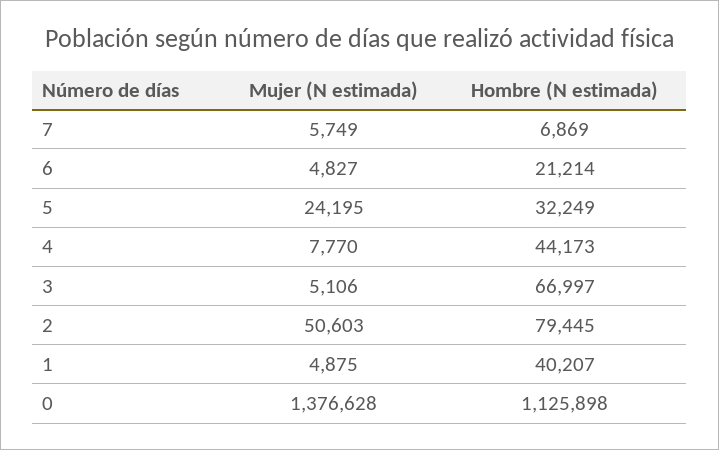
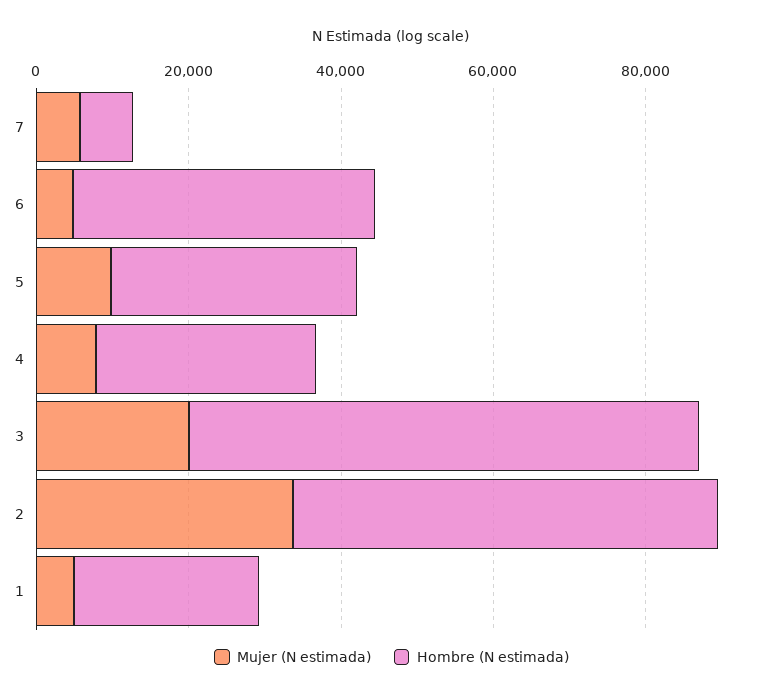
Hombre (N estimada), 6: 21214 -> 40000
Mujer (N estimada), 5: 24195 -> 10000
Hombre (N estimada), 4: 44173 -> 30000
Mujer (N estimada), 3: 5106 -> 20000
Mujer (N estimada), 2: 50603 -> 35000
Hombre (N estimada), 2: 79445 -> 55000
Hombre (N estimada), 1: 40207 -> 25000
Mujer (N estimada), 0: 1376628 -> none
Hombre (N estimada), 0: 1125898 -> none

